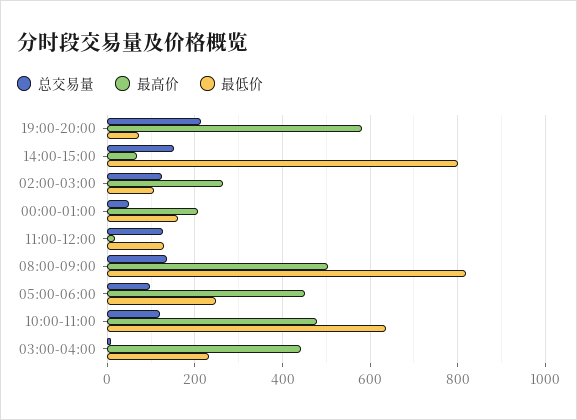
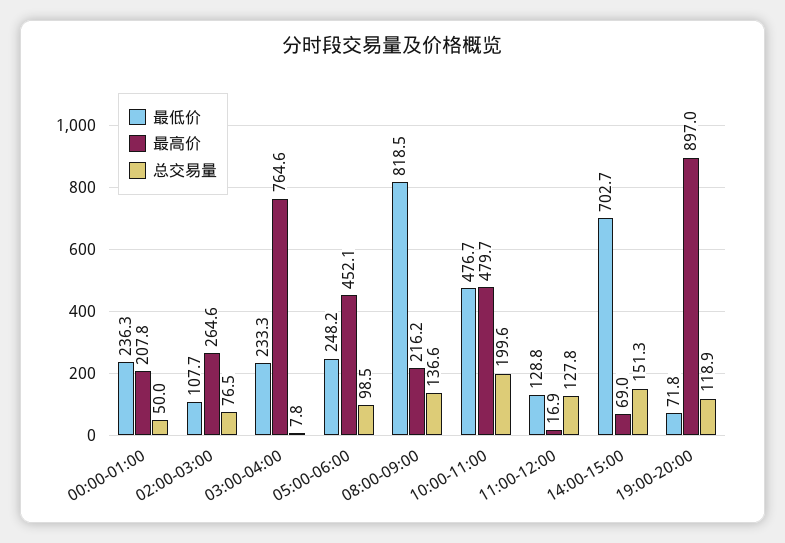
总交易量, 19:00-20:00: 220 -> 118.9
最高价, 19:00-20:00: 580 -> 897
最低价, 14:00-15:00: 800 -> 702.7
总交易量, 02:00-03:00: 120 -> 76.5
最低价, 00:00-01:00: 160 -> 236.3
最高价, 08:00-09:00: 500 -> 216.2
总交易量, 10:00-11:00: 120 -> 199.6
最低价, 10:00-11:00: 640 -> 476.7
最高价, 03:00-04:00: 440 -> 764.6

